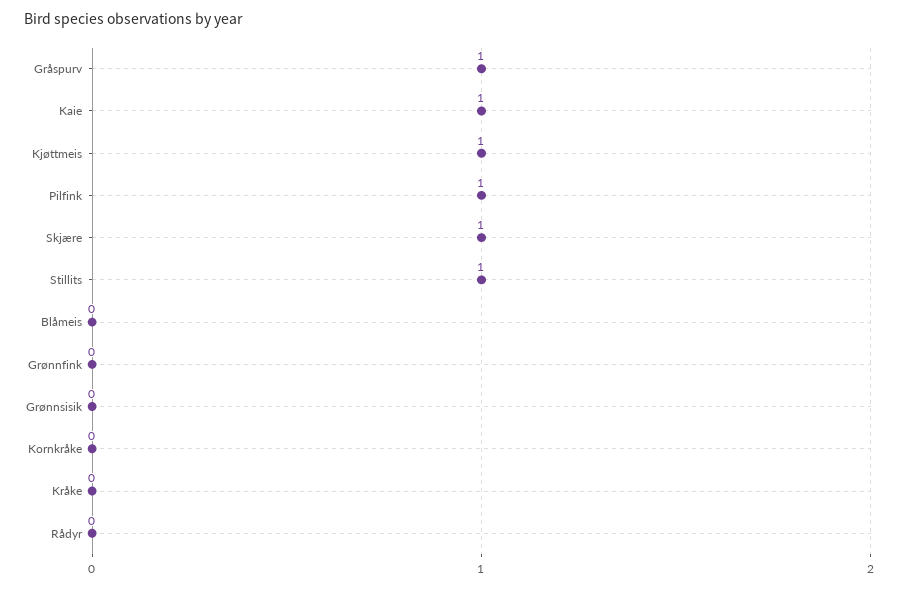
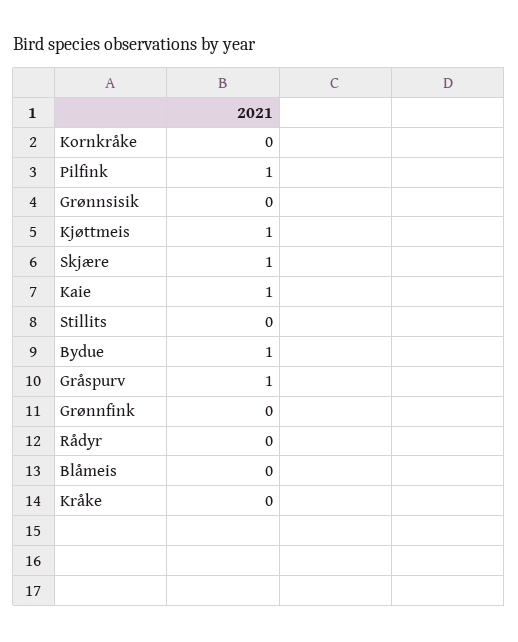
Stillits: 1 -> 0
Bydue: none -> 1

